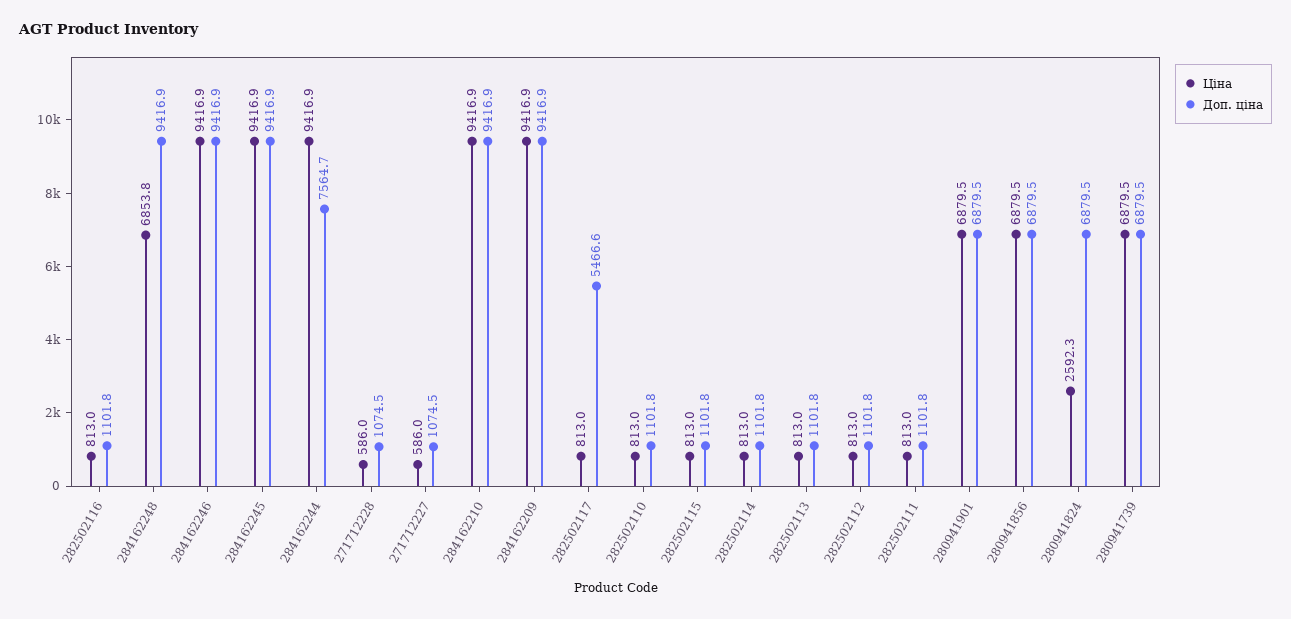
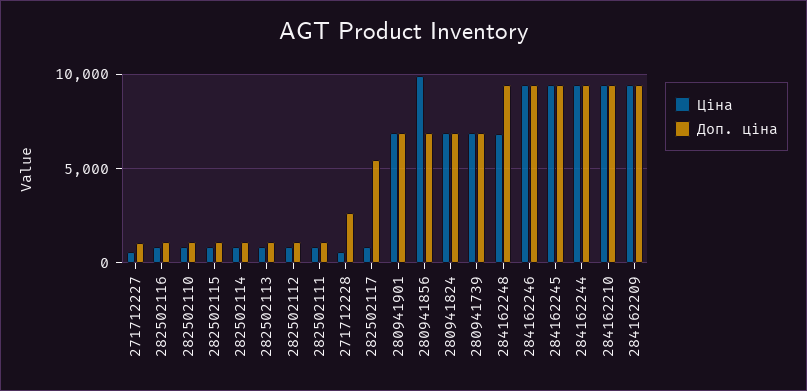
Доп. ціна, 284162244: 7564.7 -> 9500
Доп. ціна, 271712228: 1074.5 -> 2500
Ціна, 280941856: 6879.5 -> 10000
Ціна, 280941824: 2592.3 -> 7000

